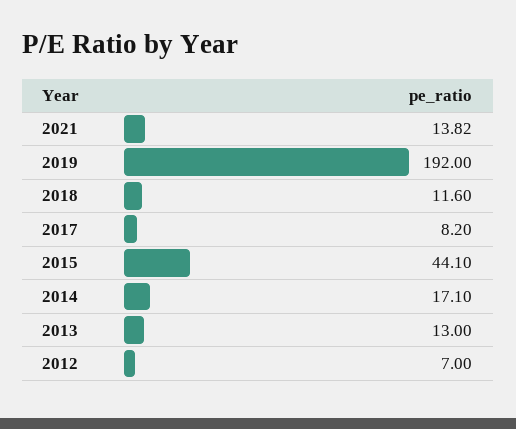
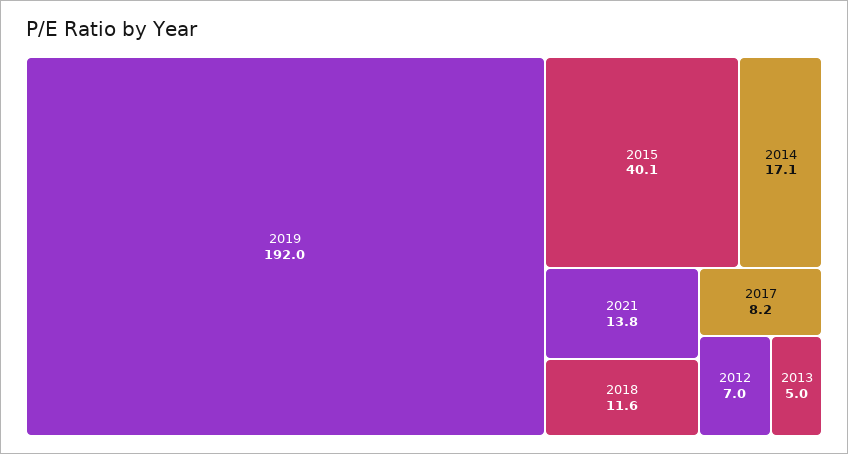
2015: 44.1 -> 40.1
2013: 13 -> 5

